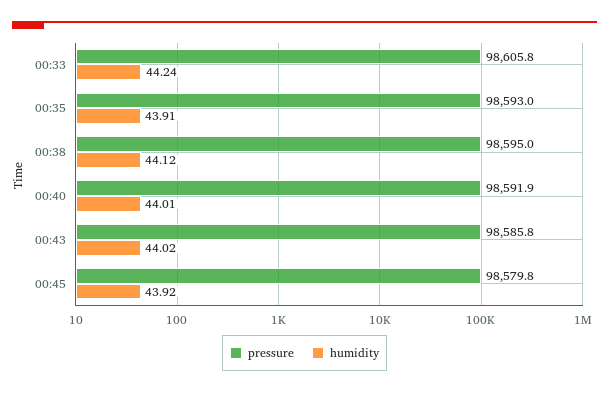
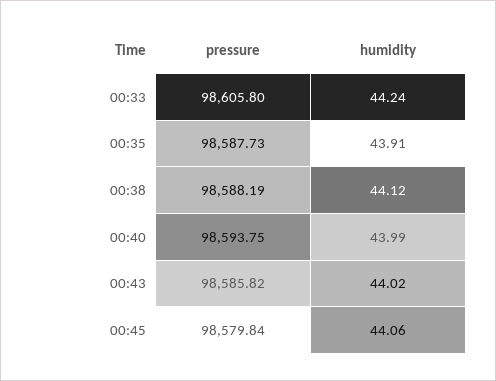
pressure, 00:35: 98593 -> 98587.73
pressure, 00:38: 98595 -> 98588.19
pressure, 00:40: 98591.9 -> 98593.75
humidity, 00:40: 44.01 -> 43.99
humidity, 00:45: 43.92 -> 44.06

